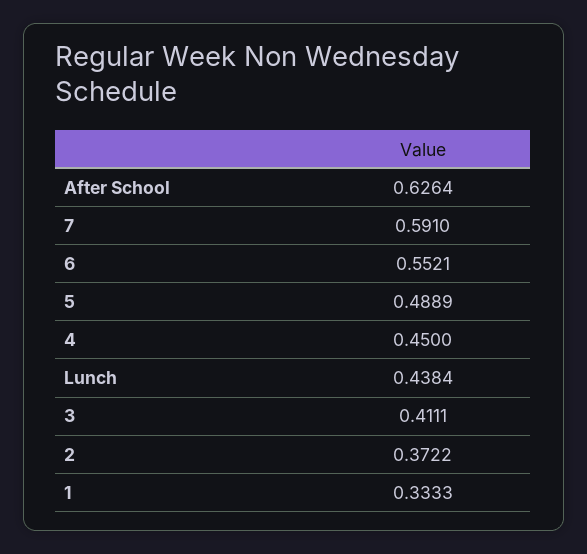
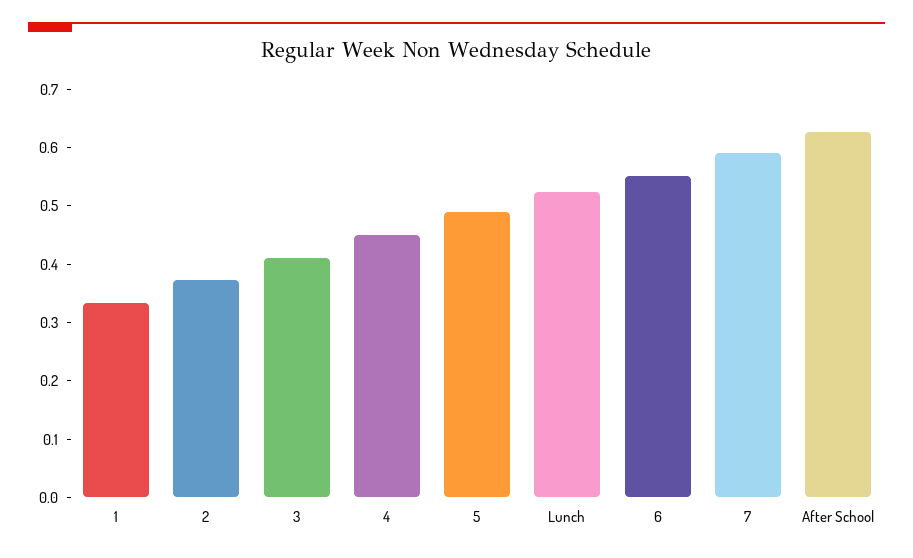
Lunch: 0.4384 -> 0.52

